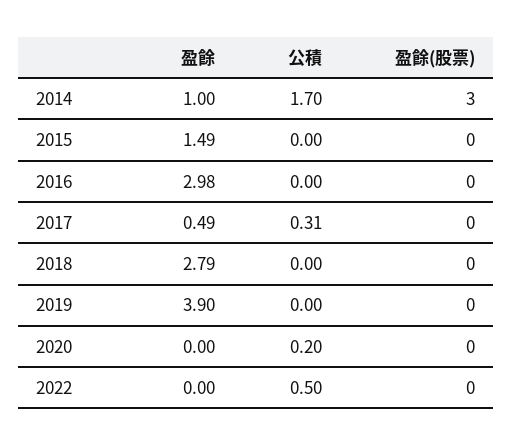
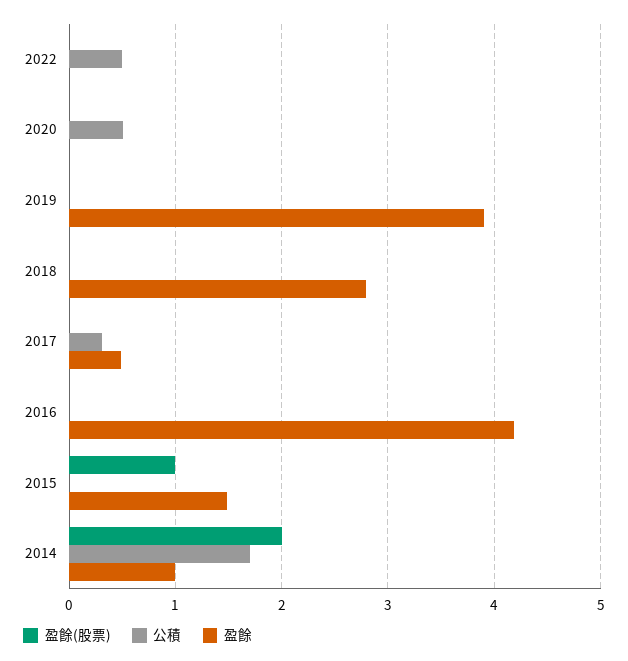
盈餘(股票), 2014: 3 -> 2
盈餘(股票), 2015: 0 -> 1
盈餘, 2016: 2.98 -> 4.2
公積, 2020: 0.2 -> 0.5

